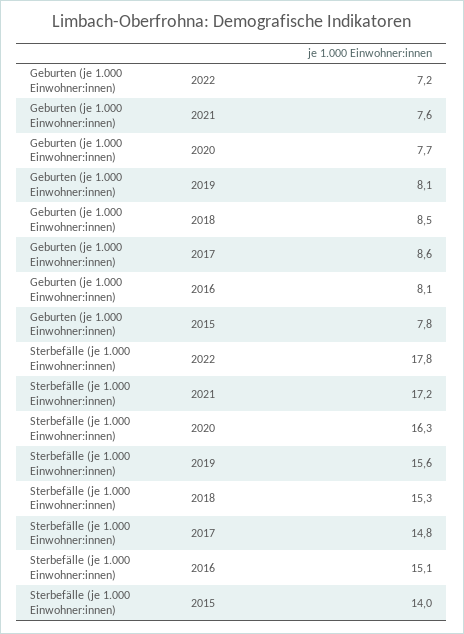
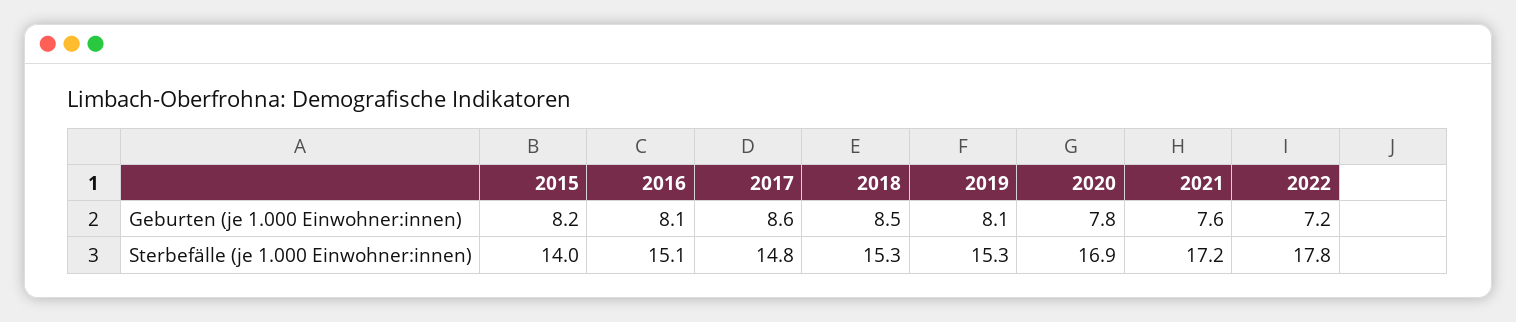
Geburten (je 1.000 Einwohner:innen), 2020: 7.7 -> 7.8
Geburten (je 1.000 Einwohner:innen), 2015: 7.8 -> 8.2
Sterbefälle (je 1.000 Einwohner:innen), 2020: 16.3 -> 16.9
Sterbefälle (je 1.000 Einwohner:innen), 2019: 15.6 -> 15.3

